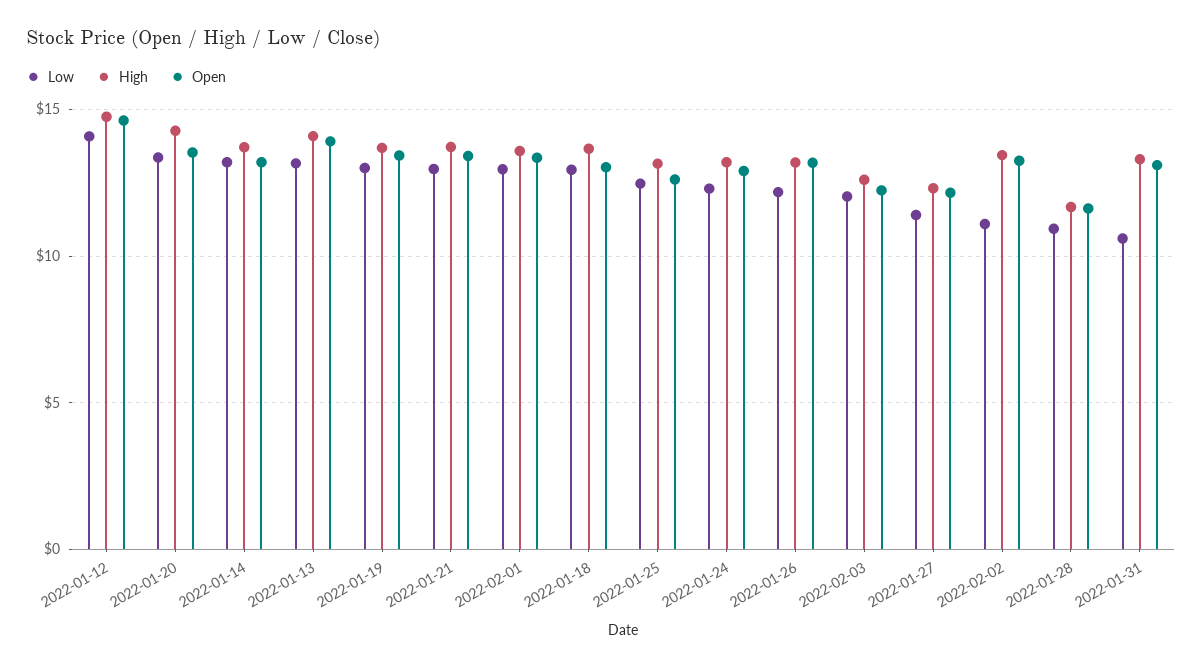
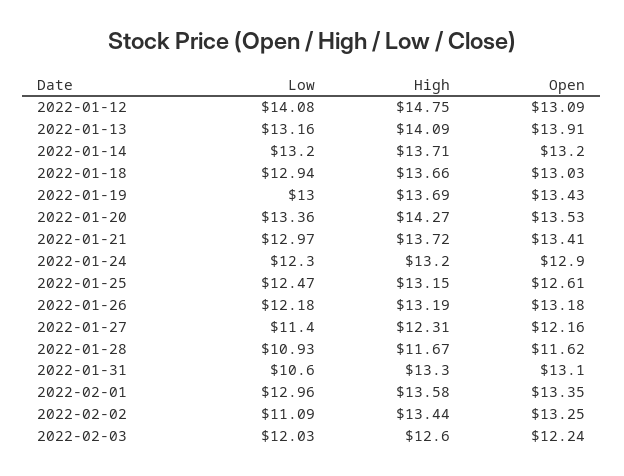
Open, 2022-01-12: 14.5 -> 13.09

